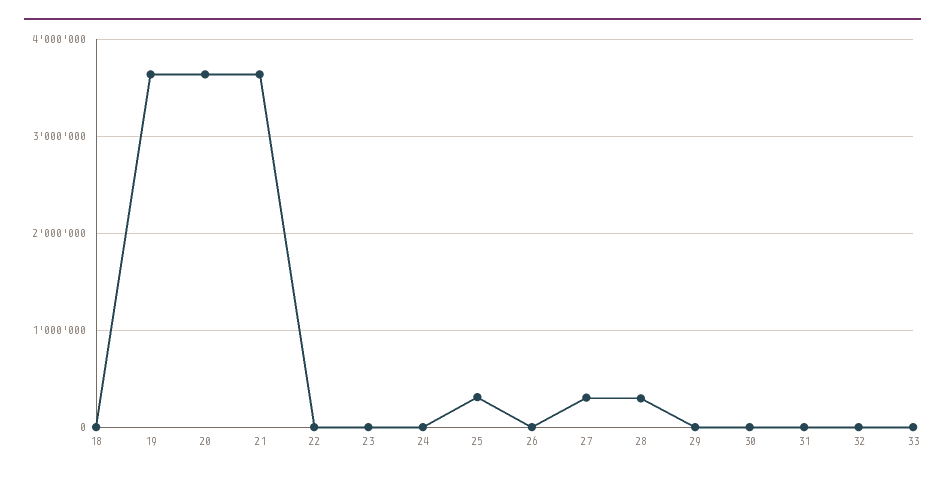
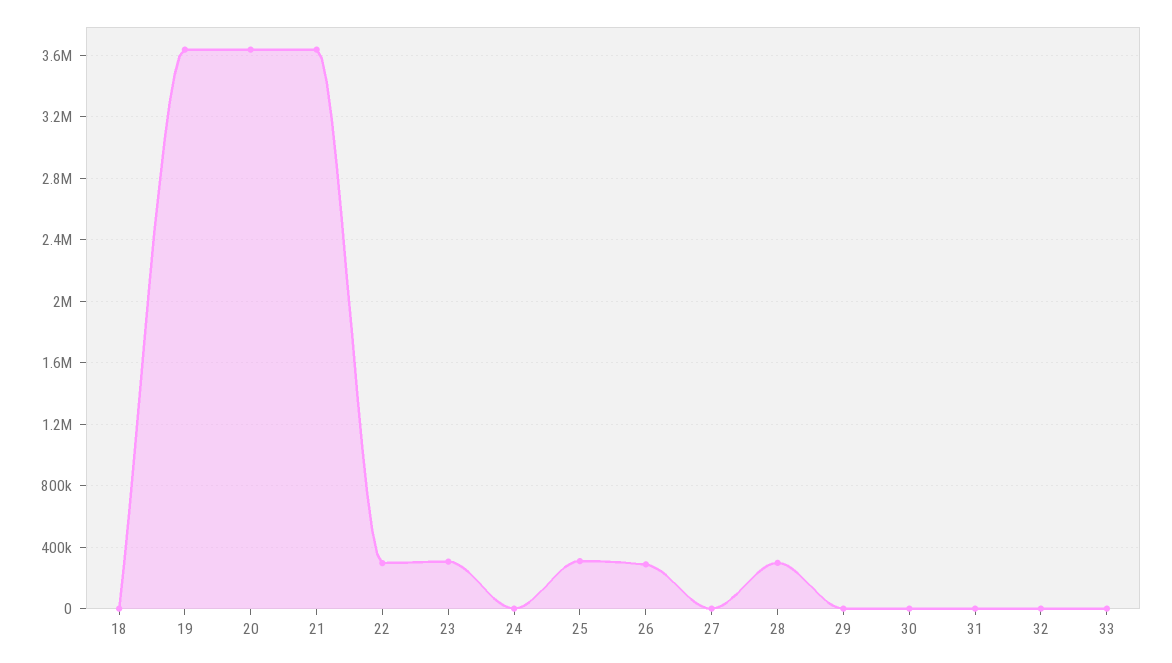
22: 0 -> 300000
23: 0 -> 300000
26: 0 -> 300000
27: 300000 -> 0

